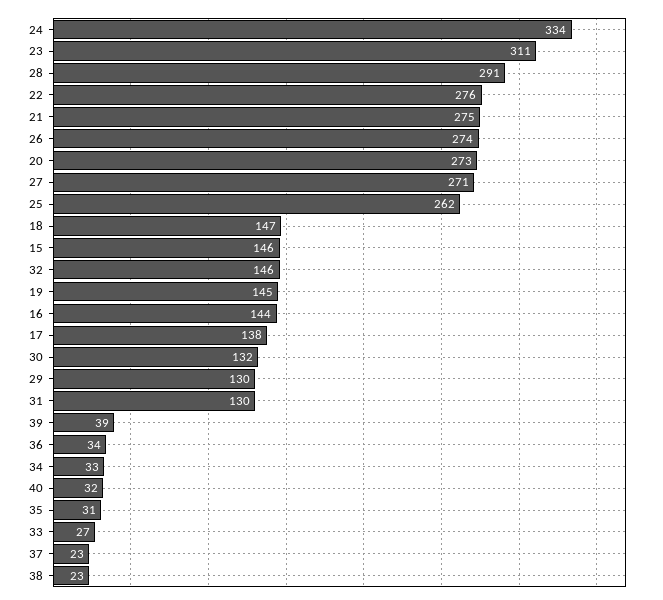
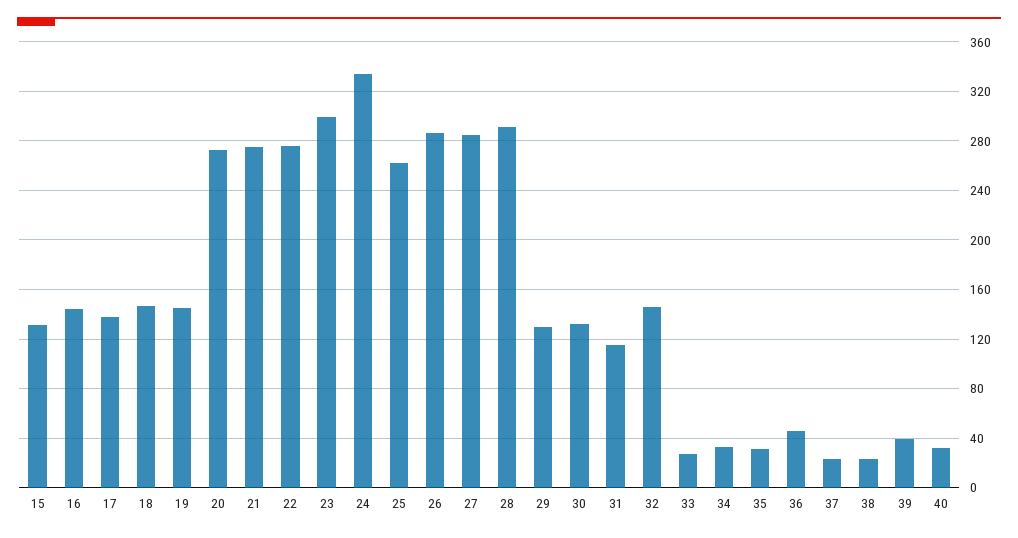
23: 311 -> 300
26: 274 -> 285
27: 271 -> 285
15: 146 -> 130
31: 130 -> 115
36: 34 -> 45

